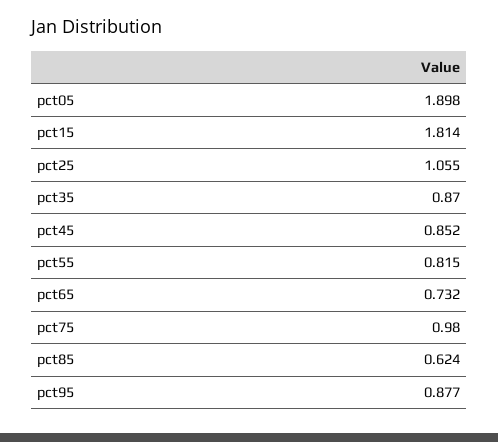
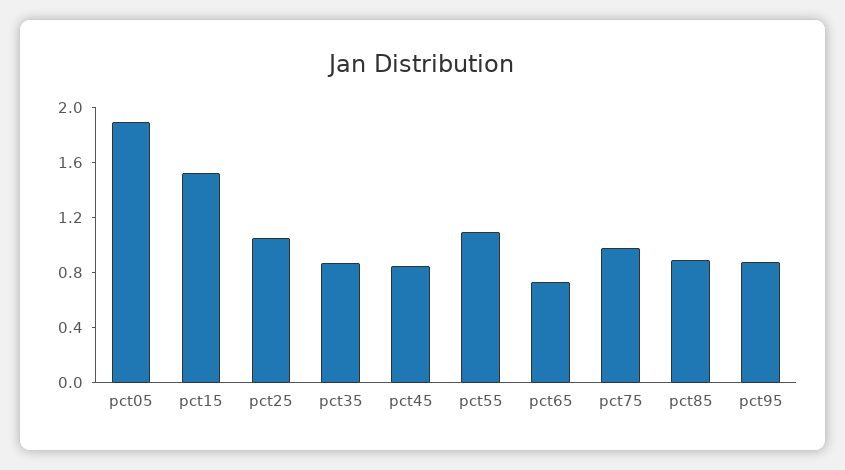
pct15: 1.814 -> 1.5
pct55: 0.815 -> 1.1
pct85: 0.624 -> 0.9

